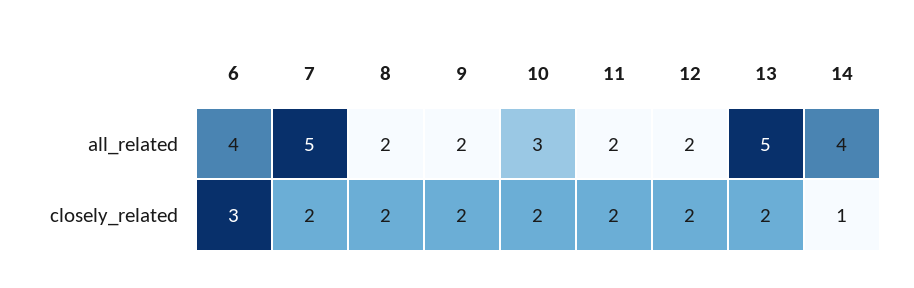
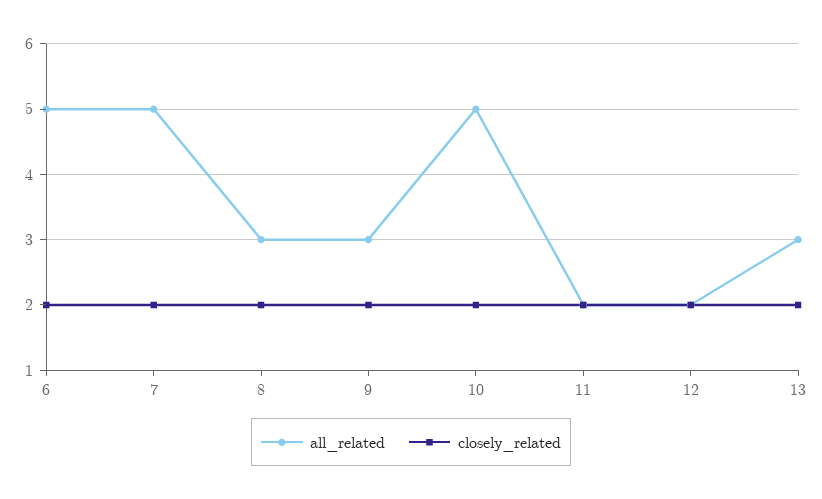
all_related, 6: 4 -> 5
all_related, 8: 2 -> 3
all_related, 9: 2 -> 3
all_related, 10: 3 -> 5
all_related, 13: 5 -> 3
all_related, 14: 4 -> none
closely_related, 6: 3 -> 2
closely_related, 14: 1 -> none

